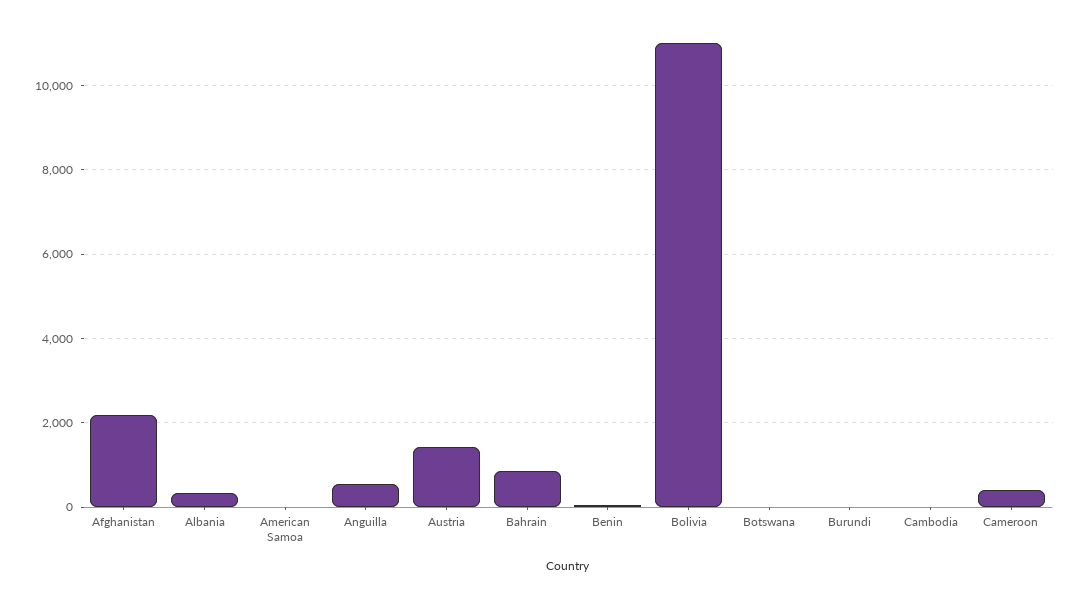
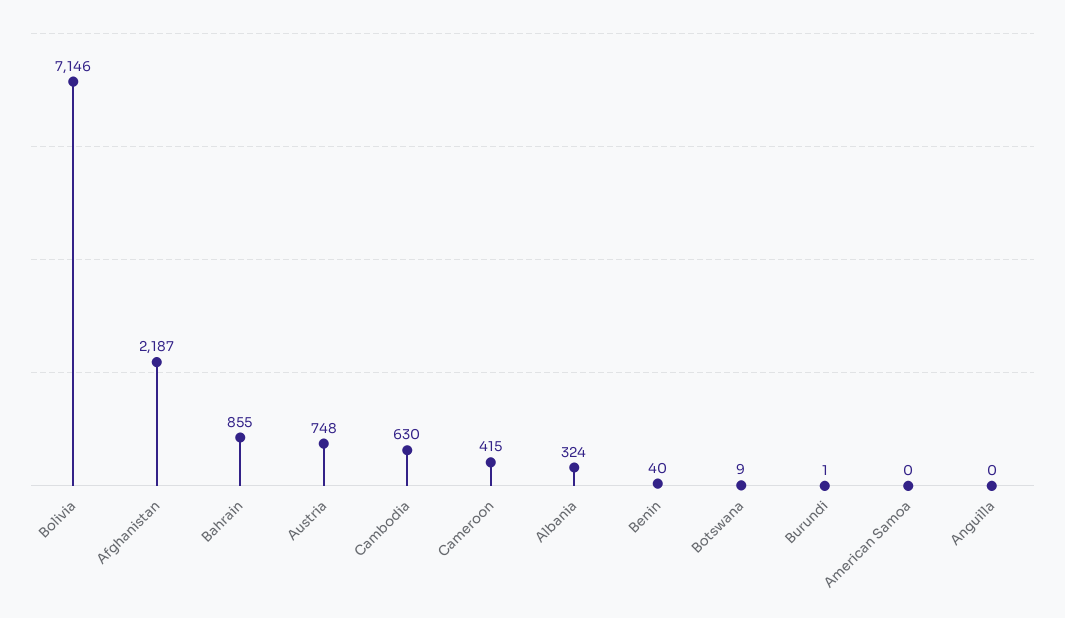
Anguilla: 600 -> 0
Austria: 1400 -> 748
Bolivia: 11000 -> 7146
Cambodia: 0 -> 630

